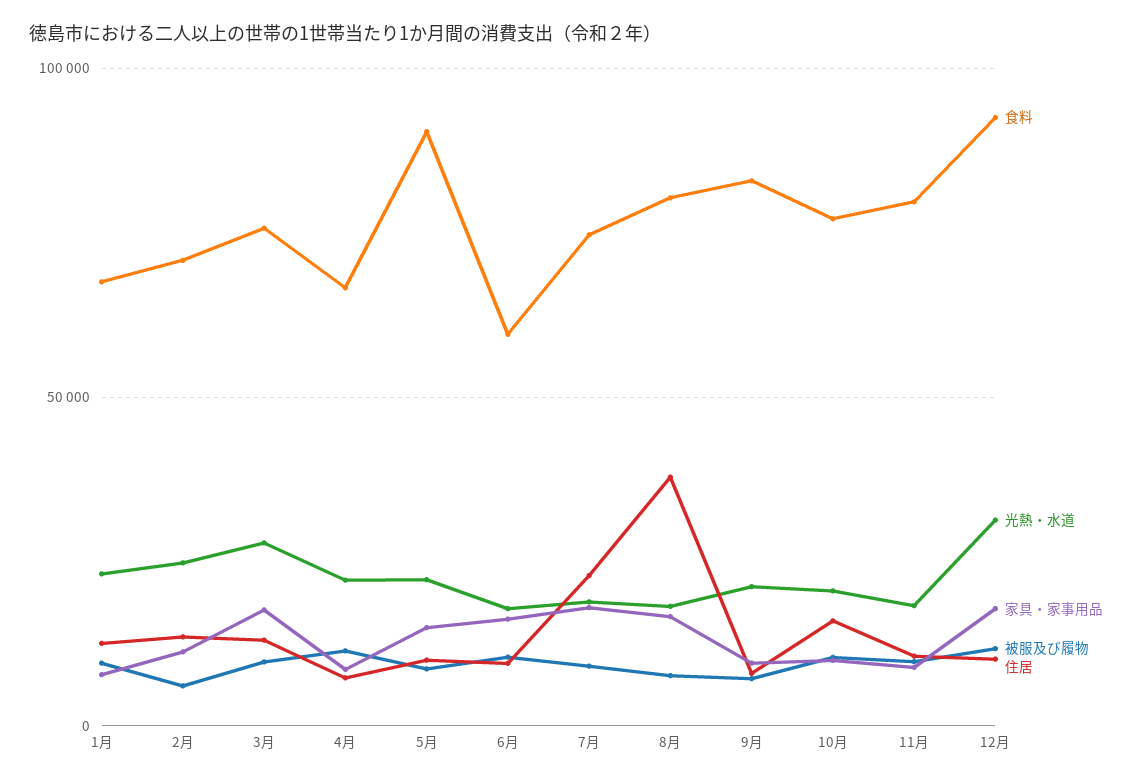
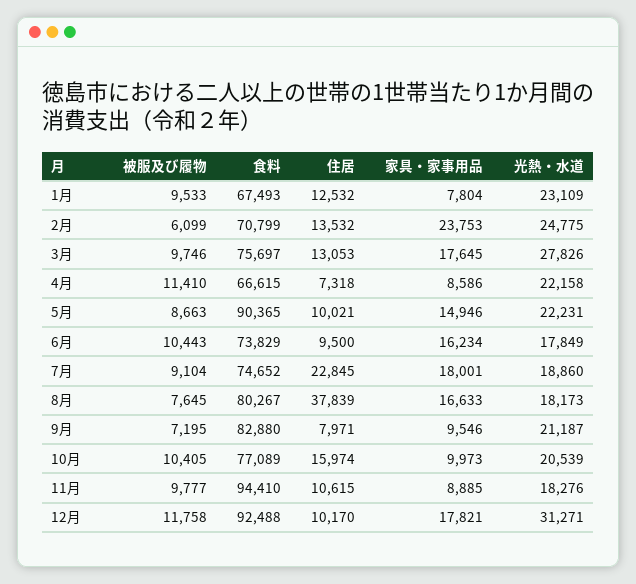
家具・家事用品, 2月: 10000 -> 23753
食料, 6月: 60000 -> 73829
食料, 11月: 80000 -> 94410

